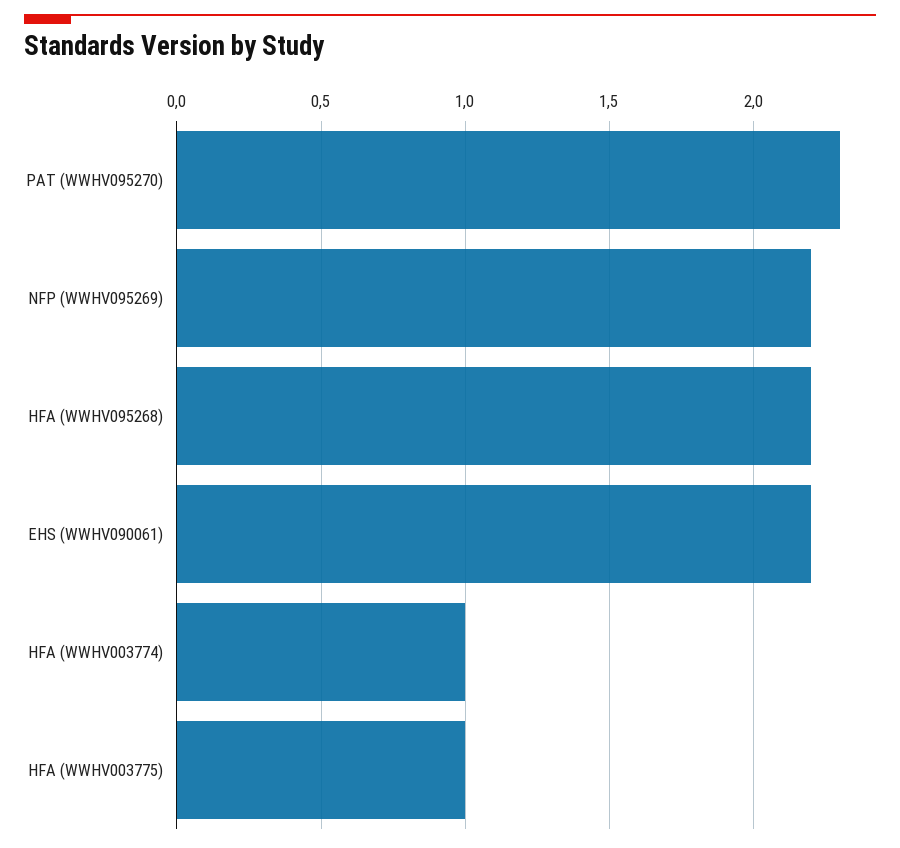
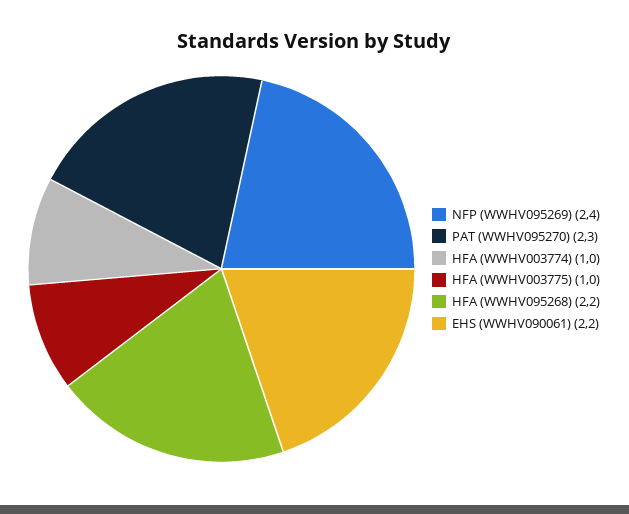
NFP (WWHV095269): 2.2 -> 2.4

